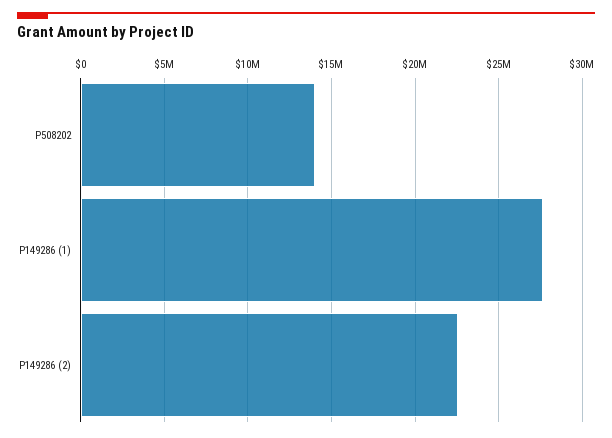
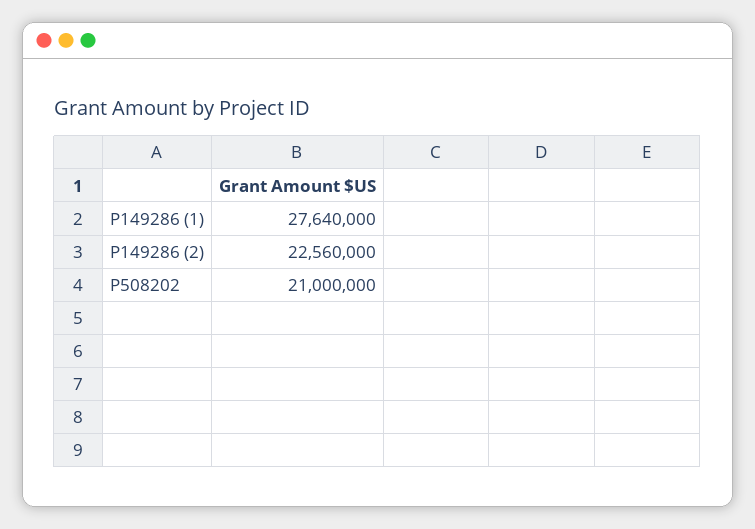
P508202: 14000000 -> 21000000

